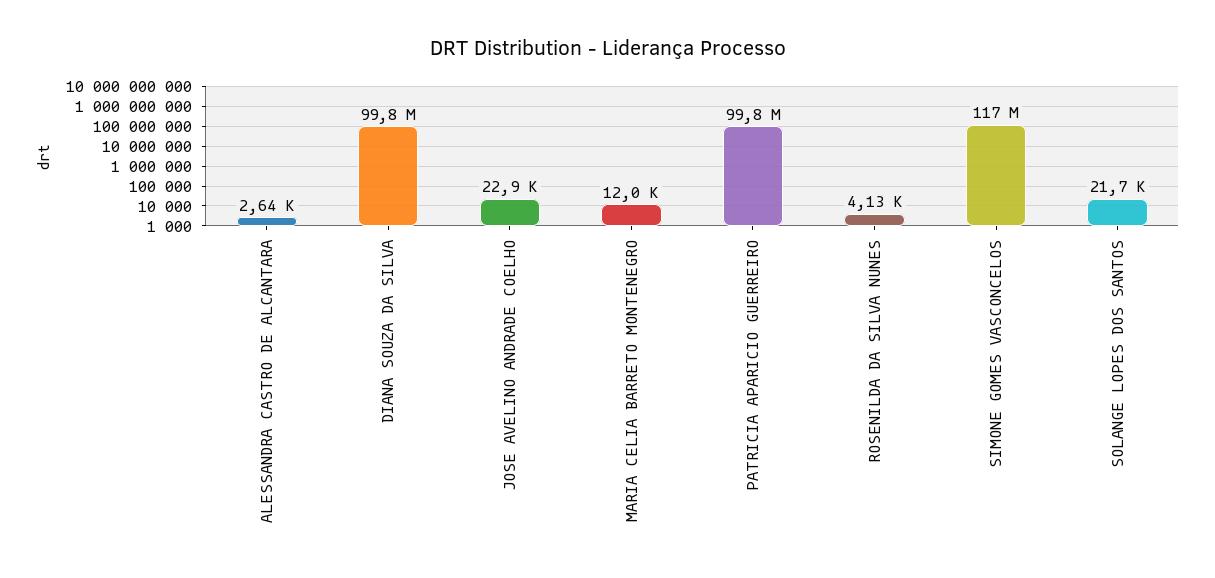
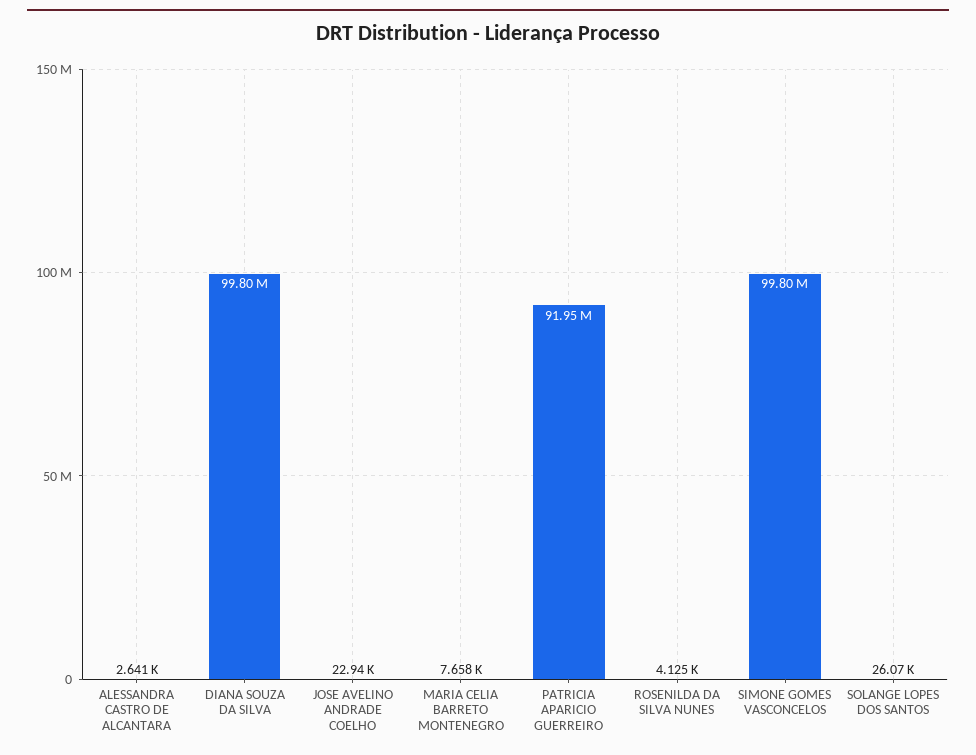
MARIA CELIA BARRETO MONTENEGRO: 12000 -> 7658
PATRICIA APARICIO GUERREIRO: 99800000 -> 91950000
SIMONE GOMES VASCONCELOS: 117000000 -> 99800000
SOLANGE LOPES DOS SANTOS: 21700 -> 26070

